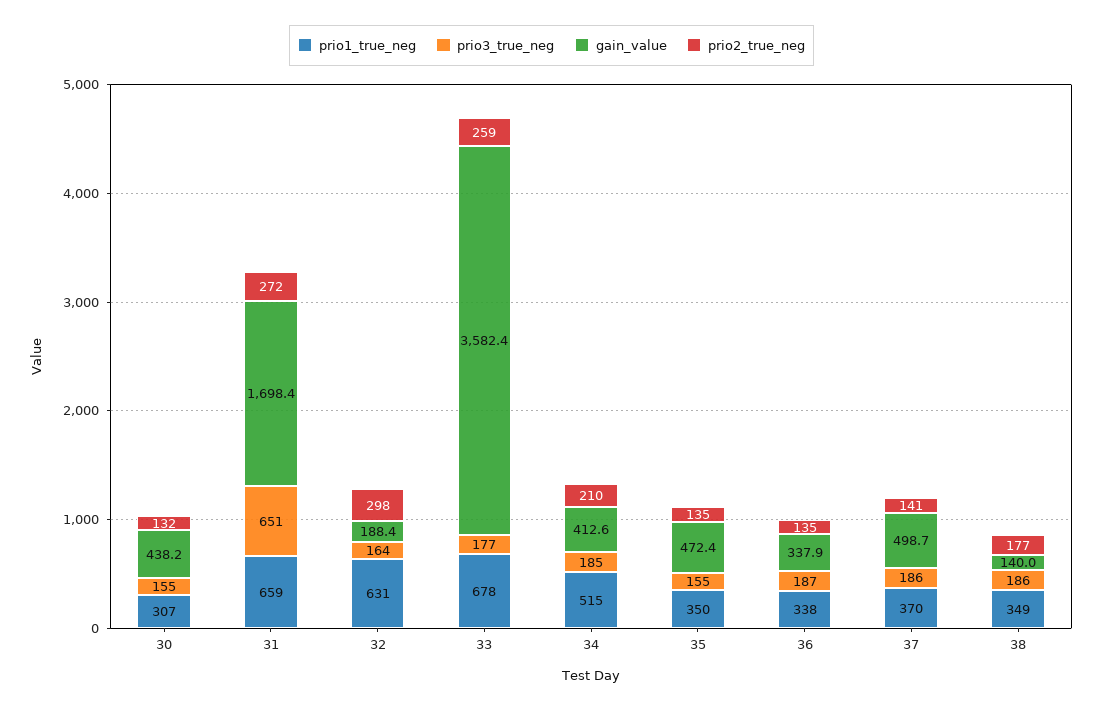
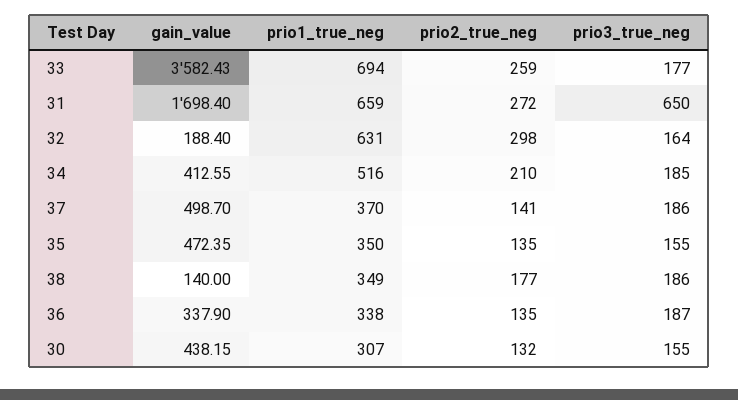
prio3_true_neg, 31: 651 -> 650
prio1_true_neg, 33: 678 -> 694
prio1_true_neg, 34: 515 -> 516

